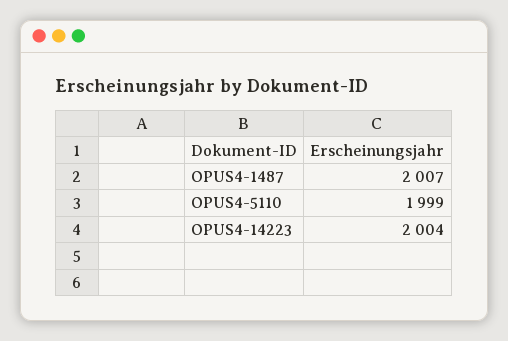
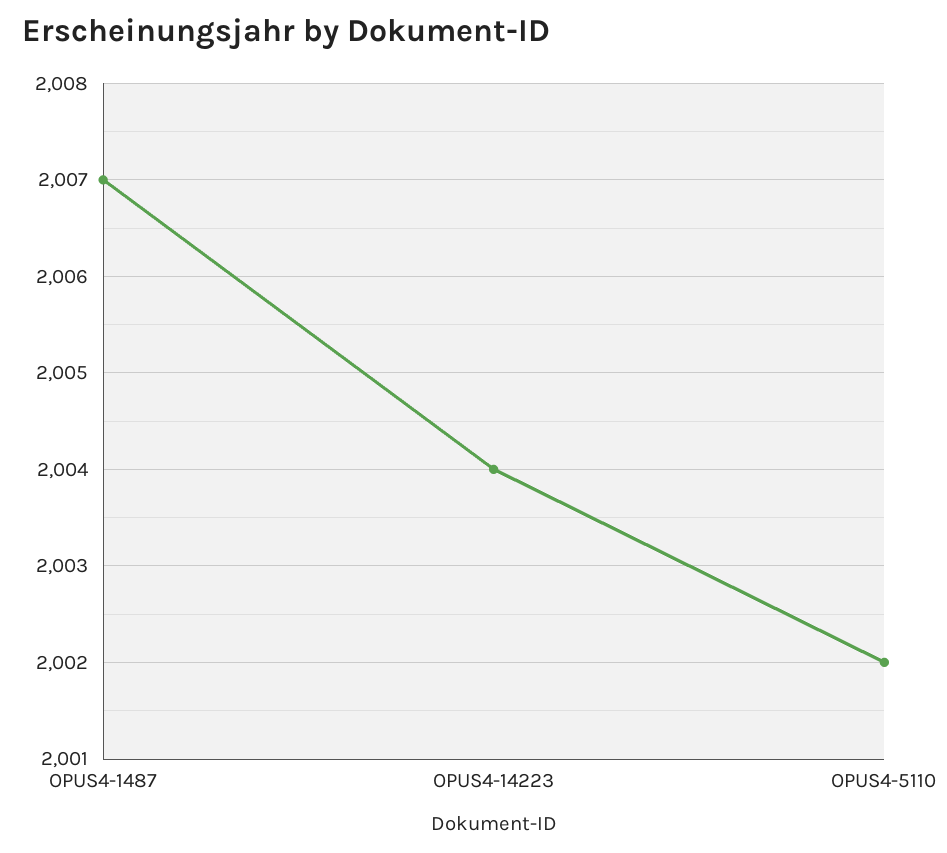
OPUS4-5110: 1999 -> 2002

